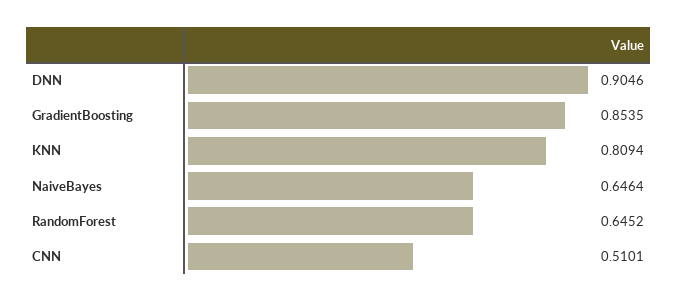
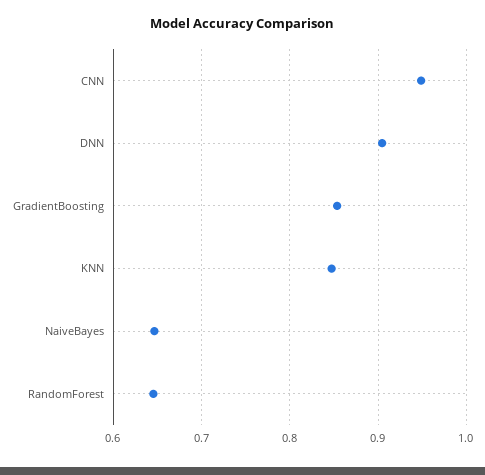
KNN: 0.8094 -> 0.85
CNN: 0.5101 -> 0.95

